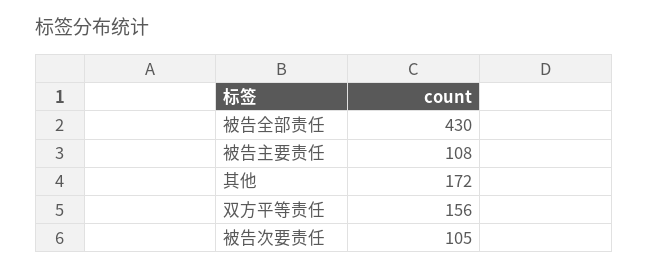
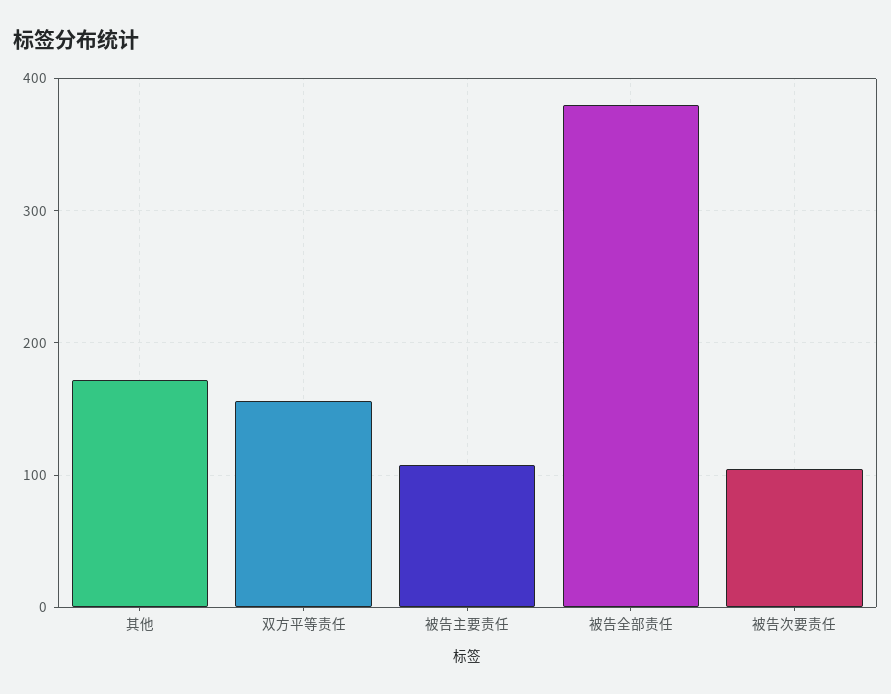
被告全部责任: 430 -> 380

